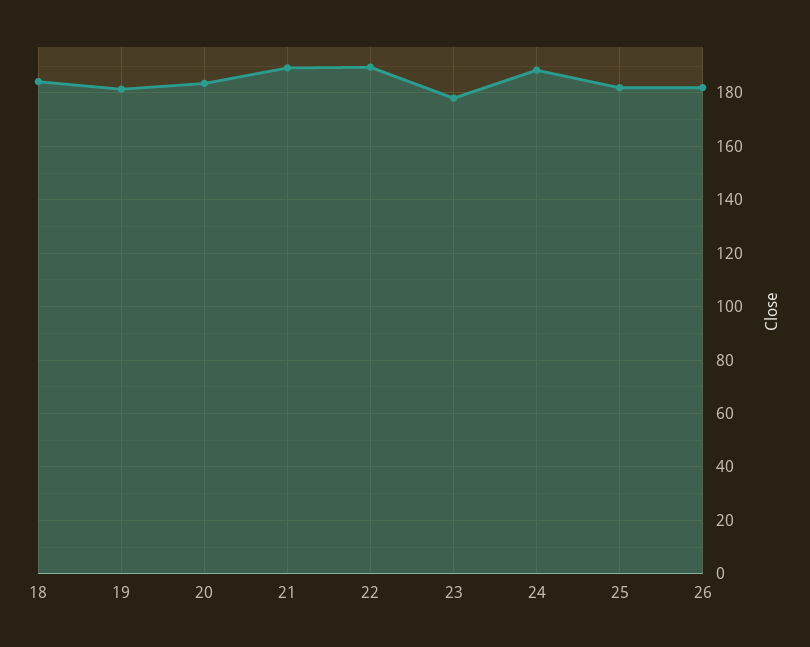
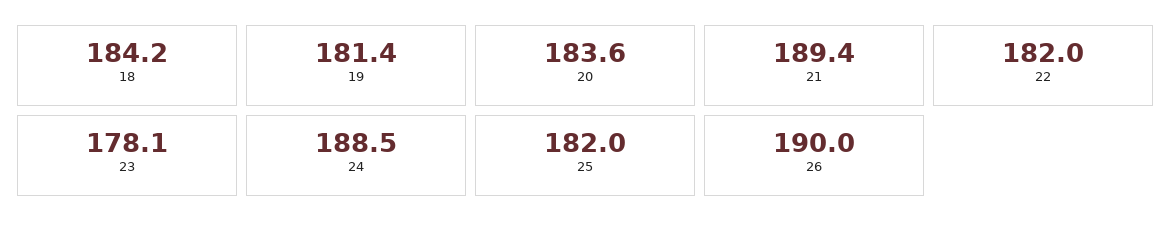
22: 190 -> 182
26: 182.5 -> 190

